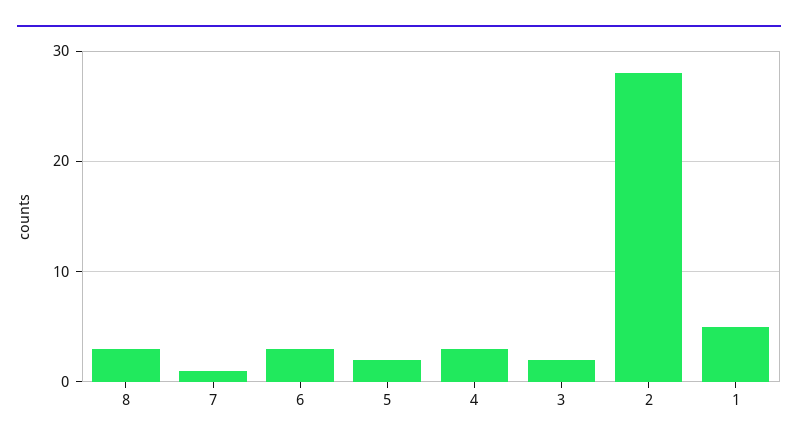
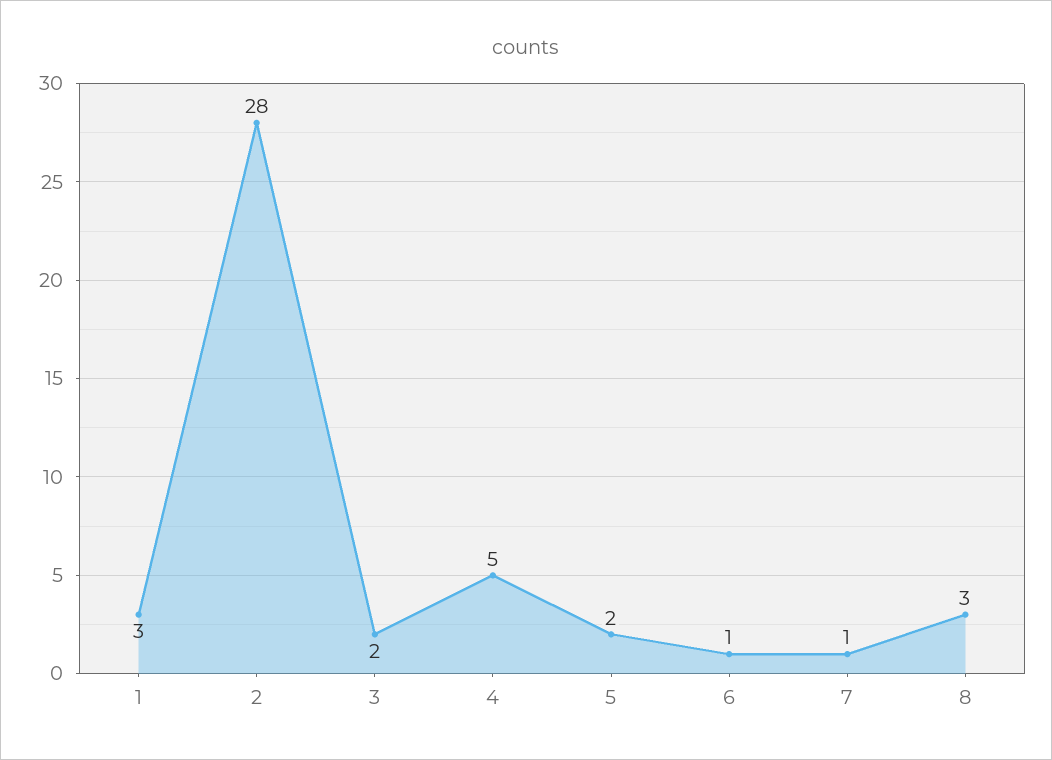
6: 3 -> 1
4: 3 -> 5
1: 5 -> 3

